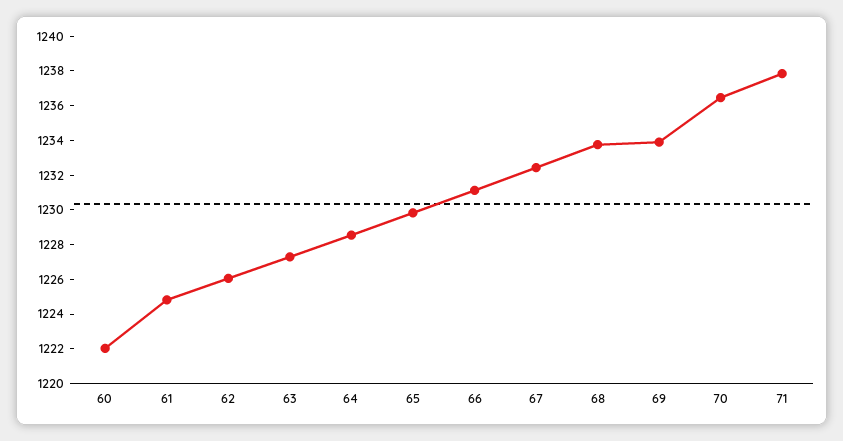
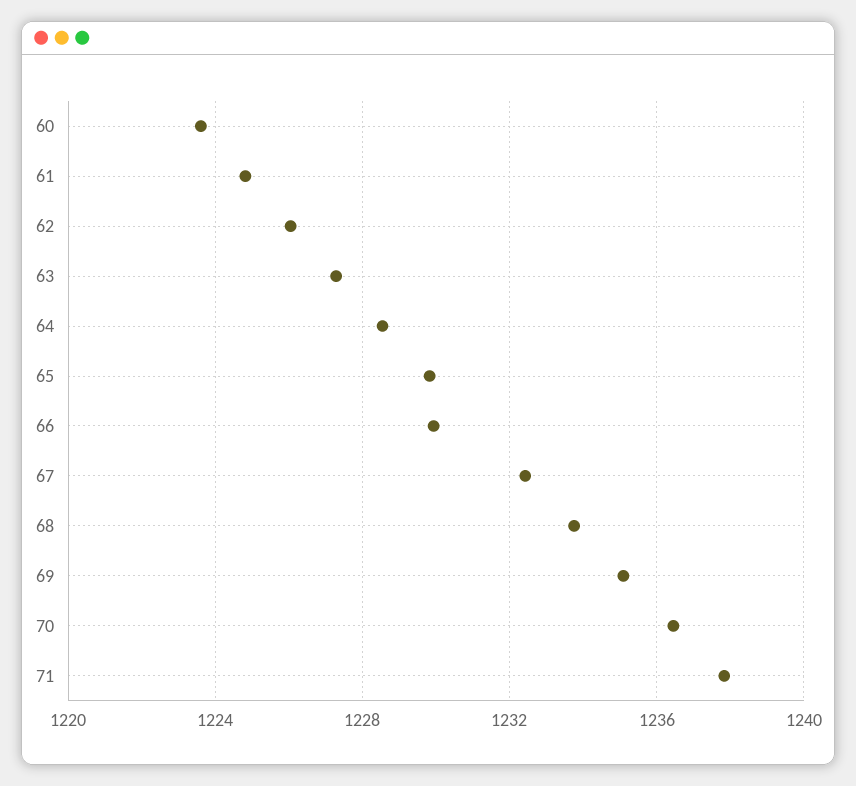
60: 1222 -> 1223.5
66: 1231 -> 1230
69: 1234 -> 1235

